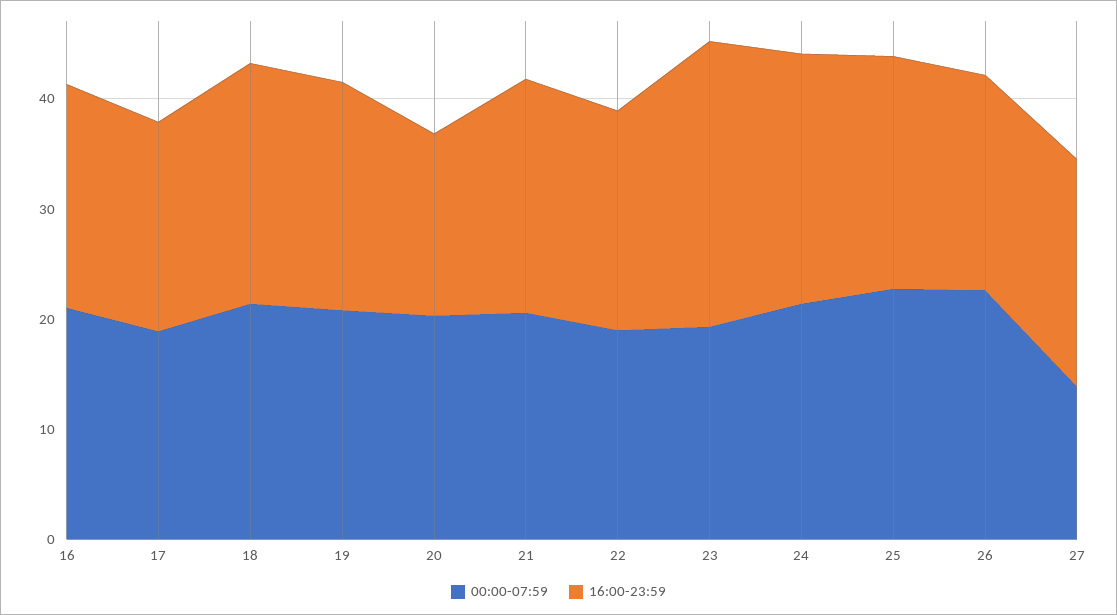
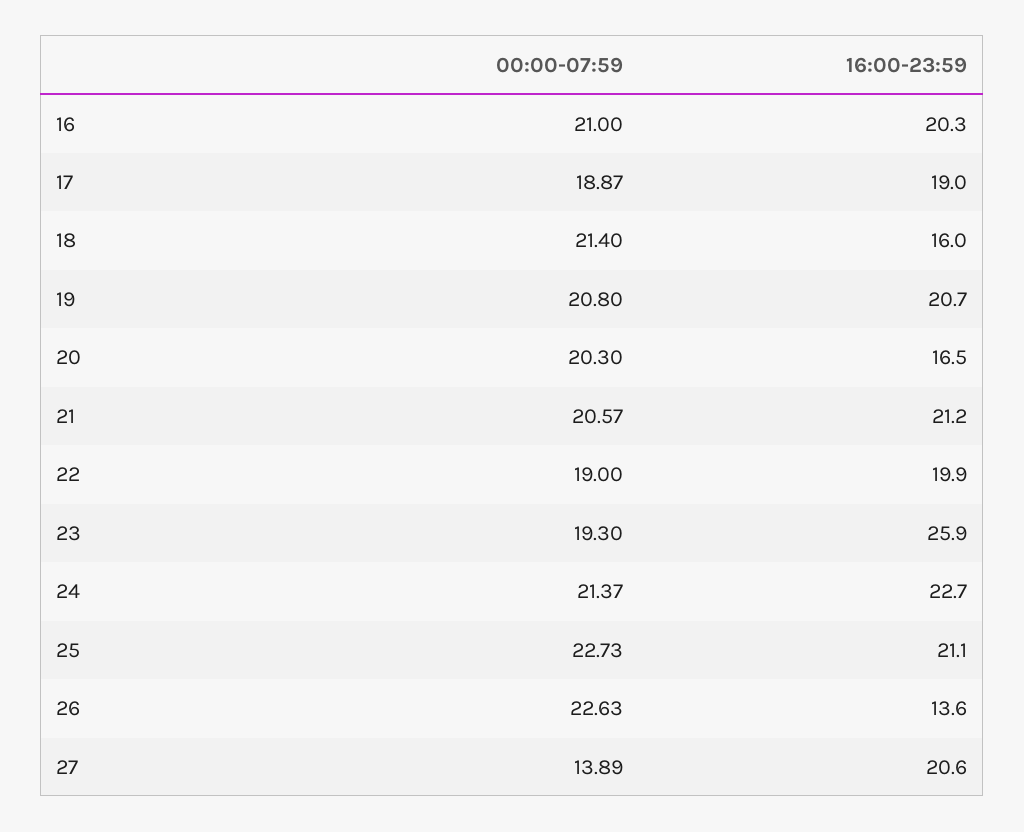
16:00-23:59, 18: 22 -> 16
16:00-23:59, 26: 20 -> 13.6

